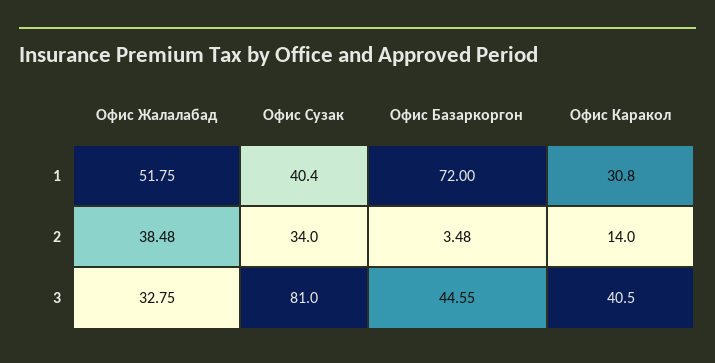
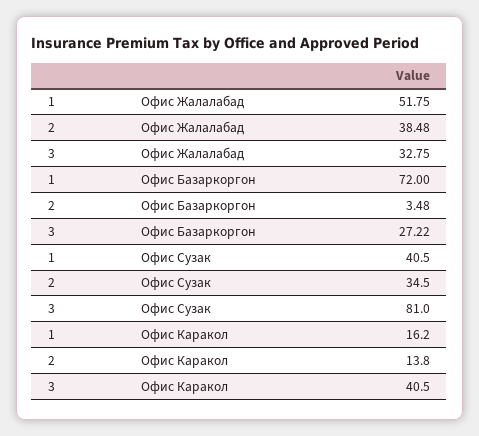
Офис Сузак, 1: 40.4 -> 40.5
Офис Каракол, 1: 30.8 -> 16.2
Офис Сузак, 2: 34 -> 34.5
Офис Каракол, 2: 14 -> 13.8
Офис Базаркоргон, 3: 44.55 -> 27.22

